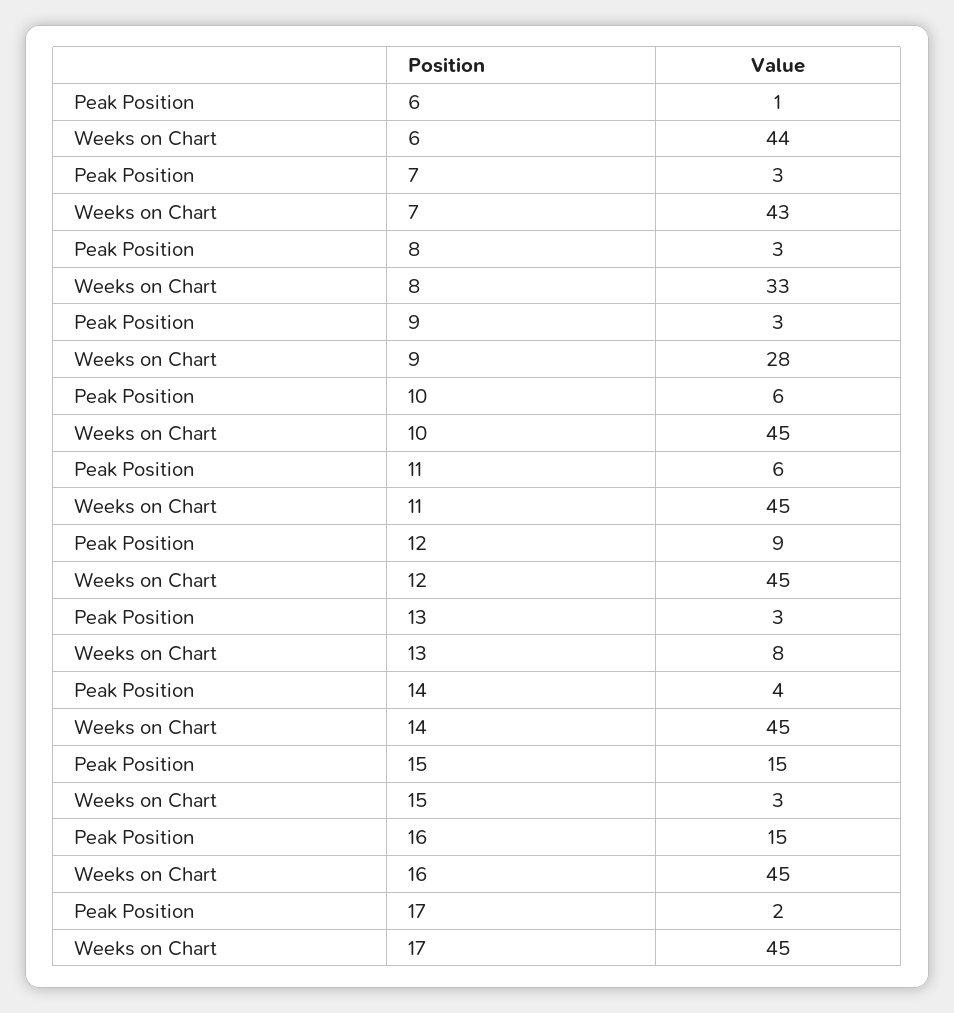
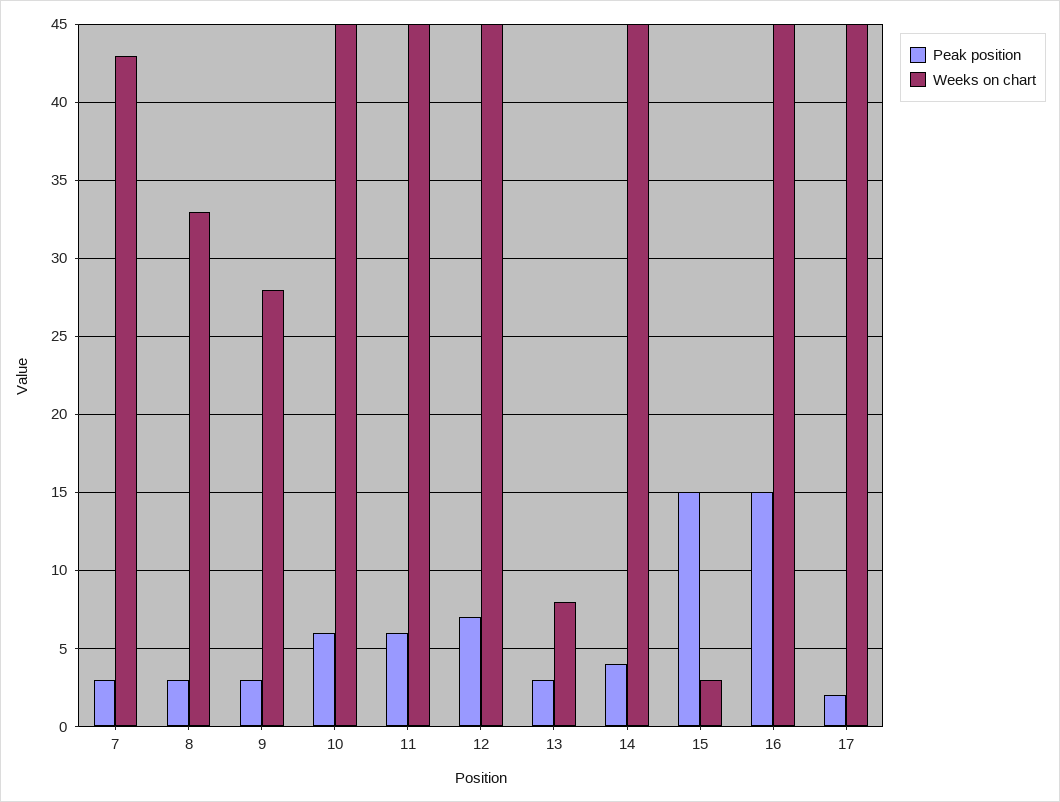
Peak Position, 6: 1 -> none
Weeks on Chart, 6: 44 -> none
Peak Position, 12: 9 -> 7

